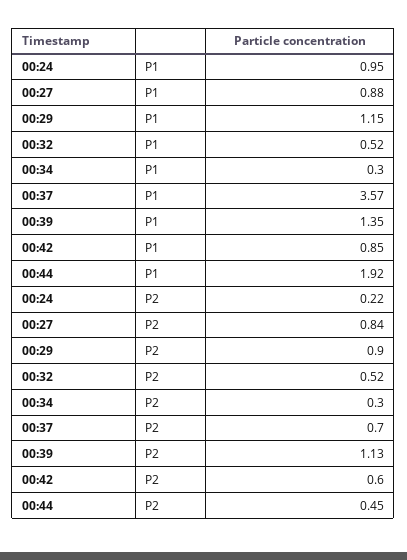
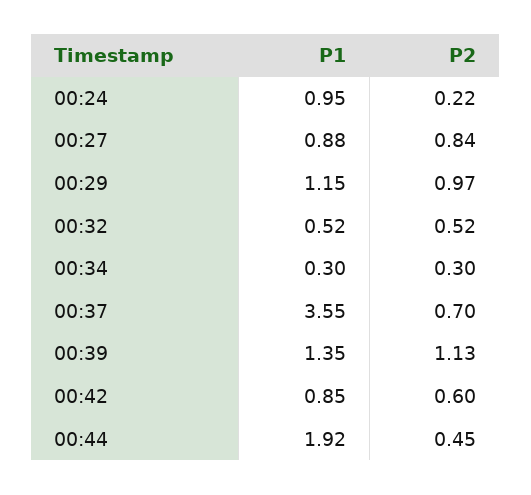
00:37, P1: 3.57 -> 3.55
00:29, P2: 0.9 -> 0.97

